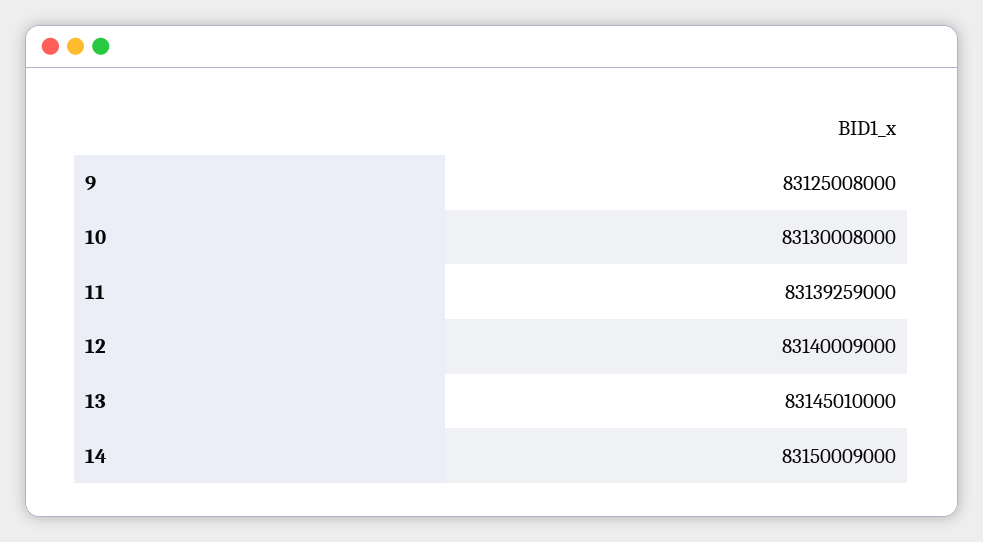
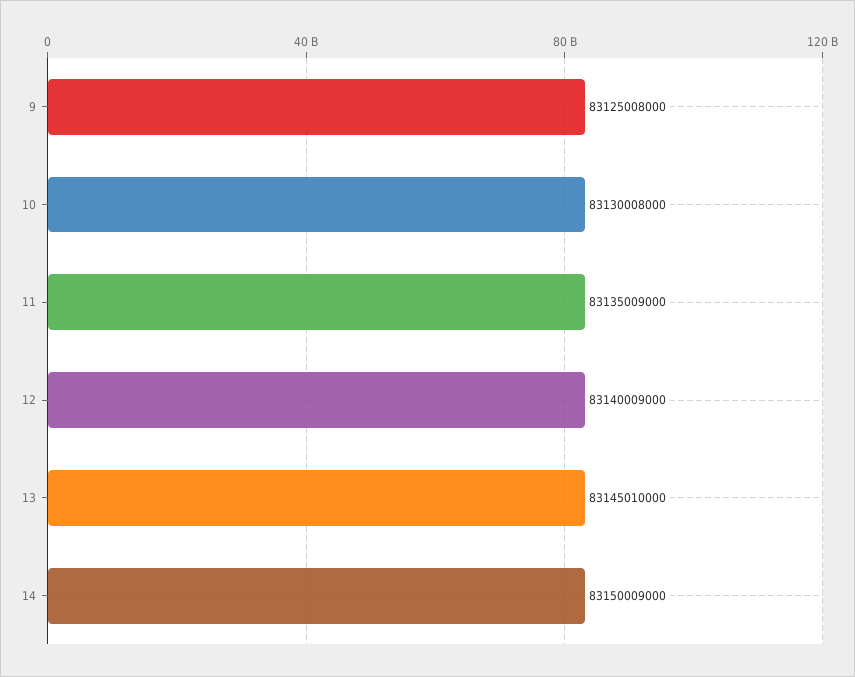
11: 83139259000 -> 83135009000

